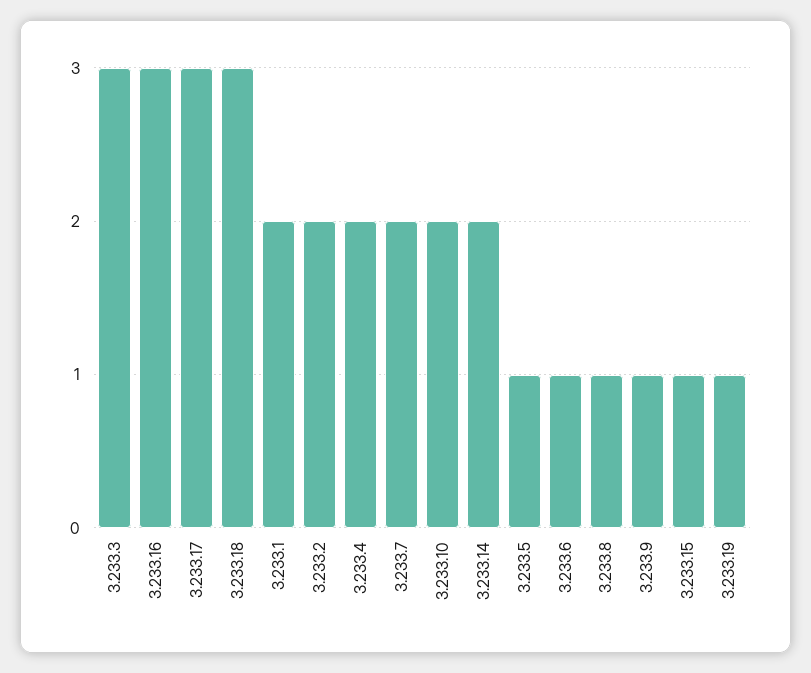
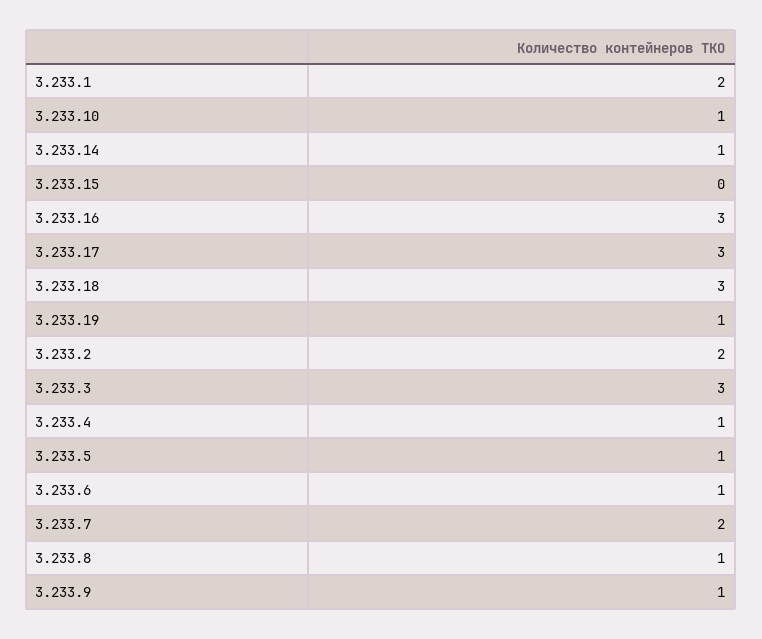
3.233.4: 2 -> 1
3.233.10: 2 -> 1
3.233.14: 2 -> 1
3.233.15: 1 -> 0

